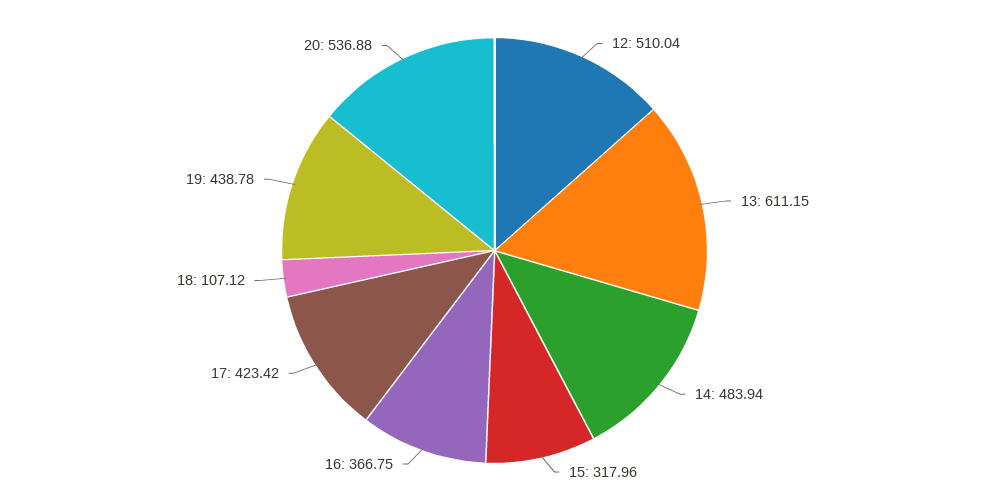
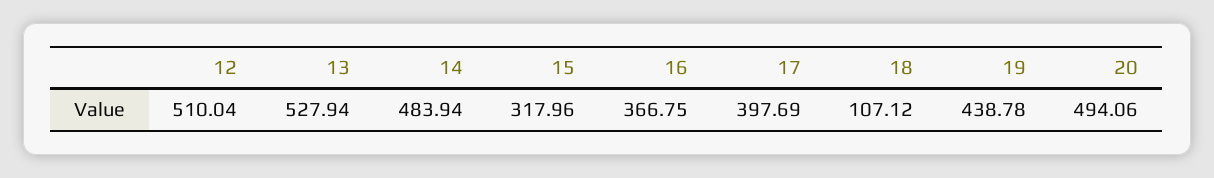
13: 611.15 -> 527.94
17: 423.42 -> 397.69
20: 536.88 -> 494.06

